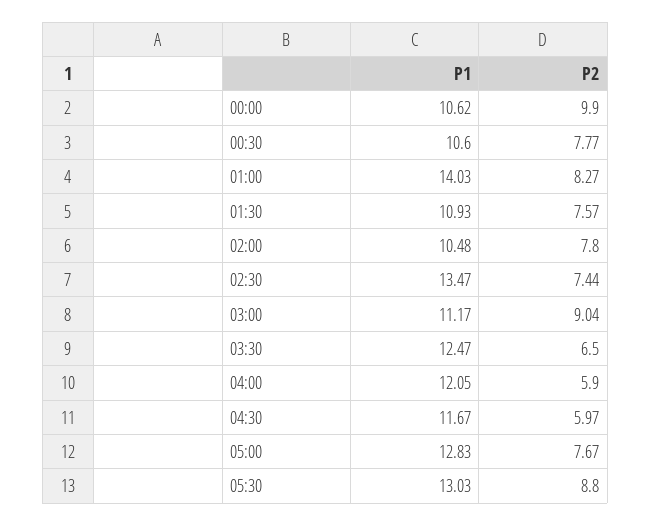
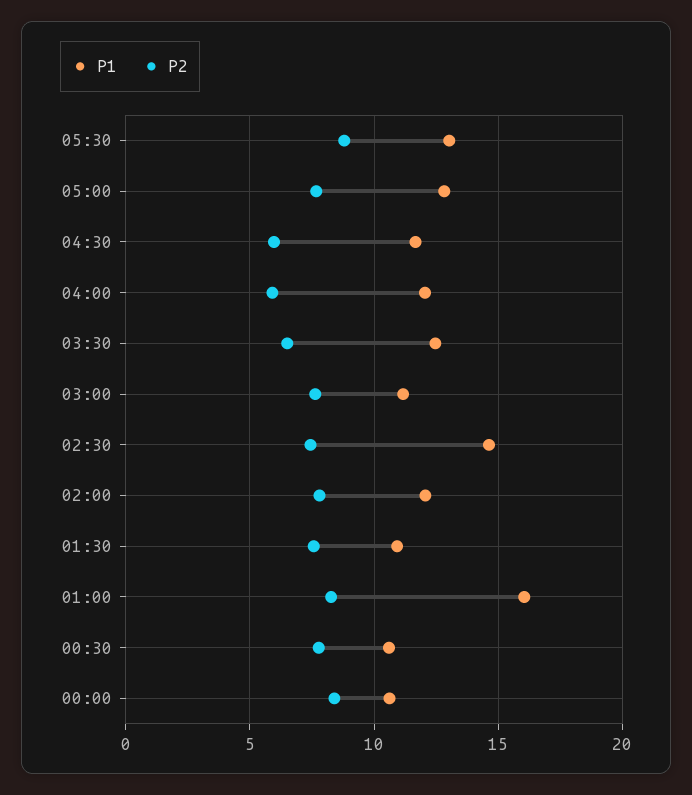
P2, 00:00: 9.9 -> 8.5
P1, 01:00: 14.03 -> 16
P1, 02:00: 10.48 -> 12
P1, 02:30: 13.47 -> 14.5
P2, 03:00: 9.04 -> 7.5

